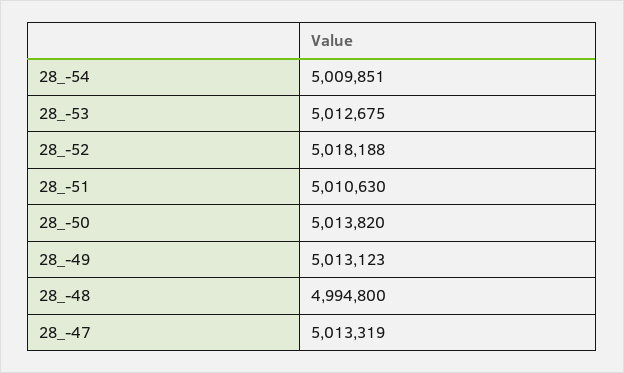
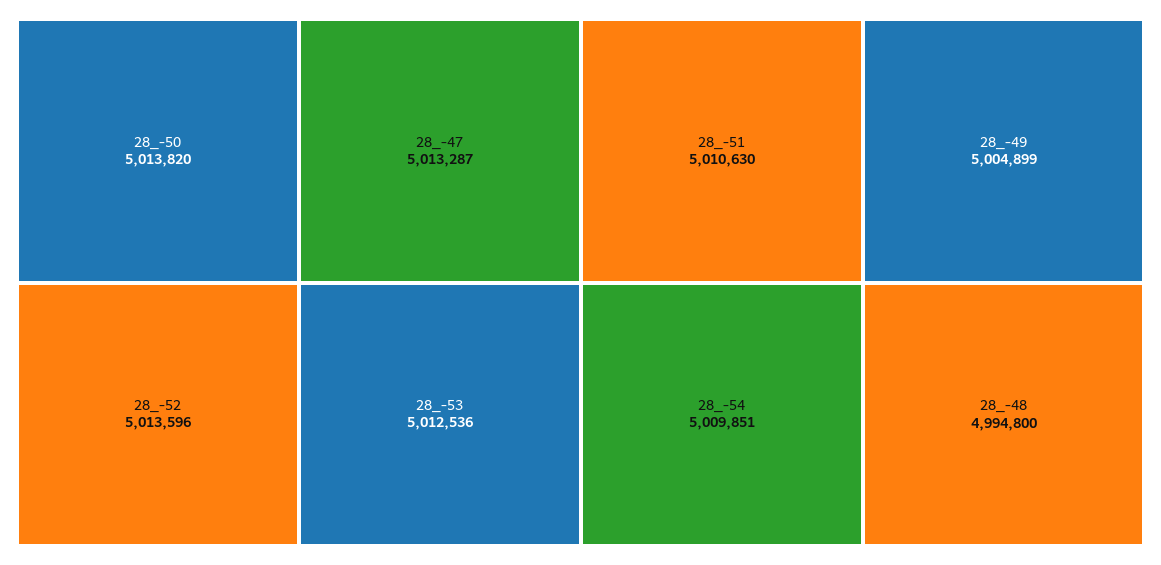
28_-53: 5012675 -> 5012536
28_-52: 5018188 -> 5013596
28_-49: 5013123 -> 5004899
28_-47: 5013319 -> 5013287

